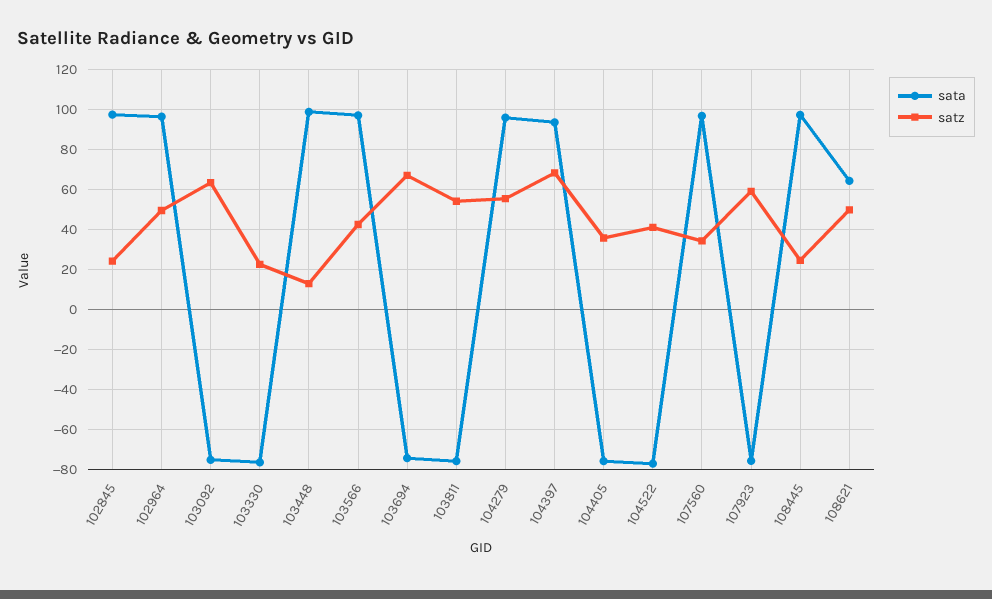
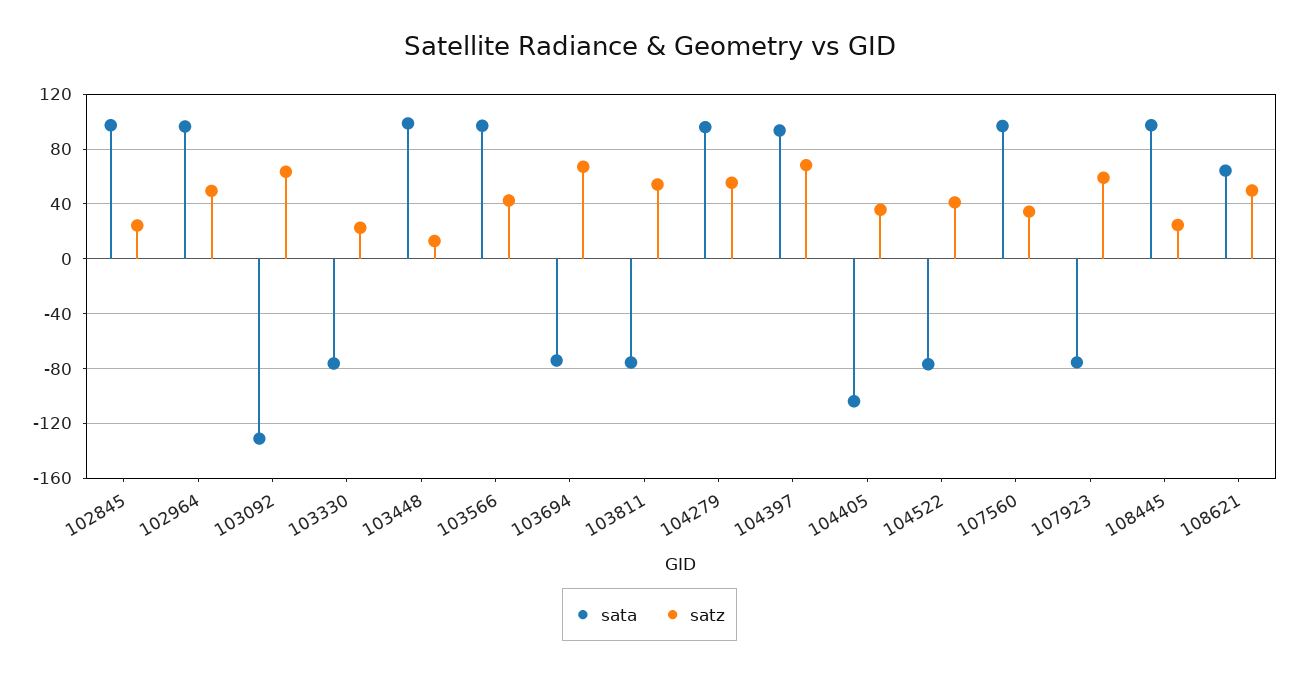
sata, 103092: -75 -> -130
sata, 104405: -75 -> -105

